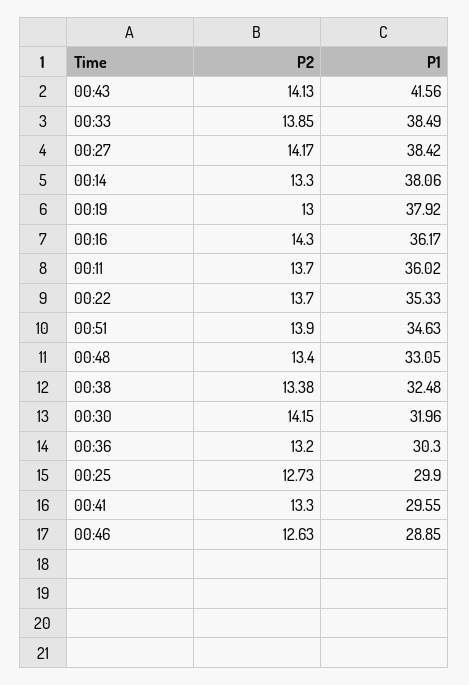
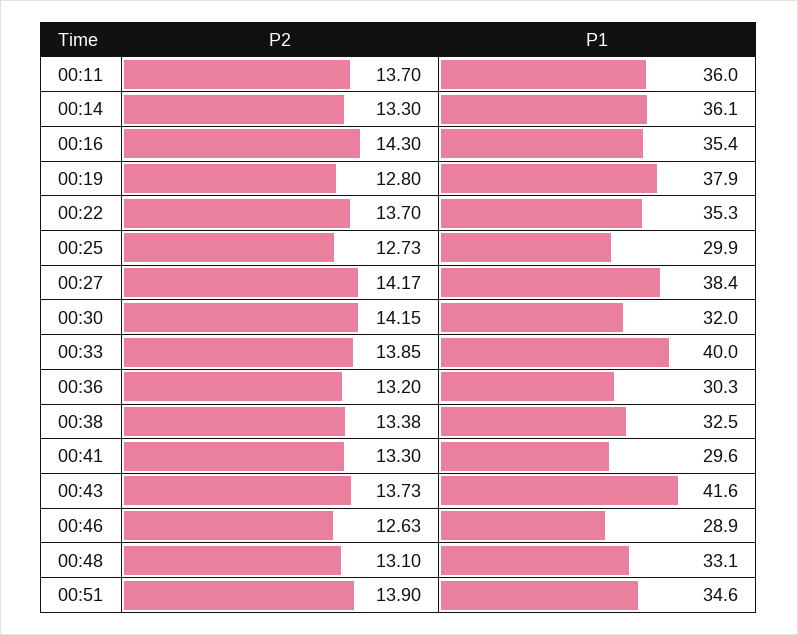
P2, 00:43: 14.13 -> 13.73
P1, 00:33: 38.49 -> 40
P1, 00:14: 38.06 -> 36.1
P2, 00:19: 13 -> 12.8
P1, 00:16: 36.17 -> 35.4
P2, 00:48: 13.4 -> 13.1

